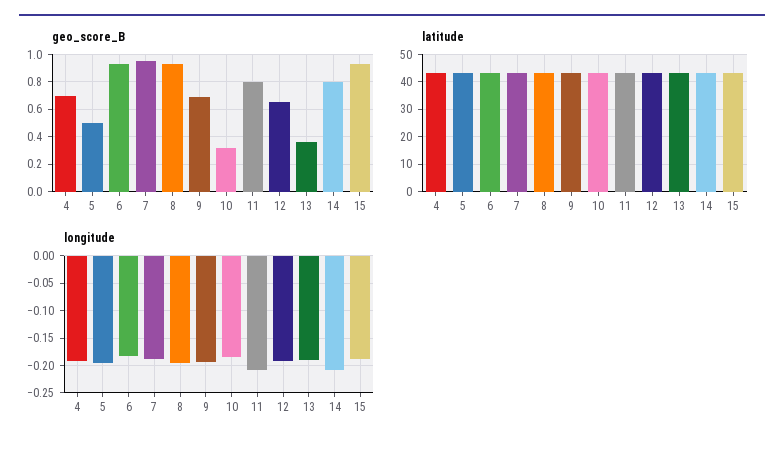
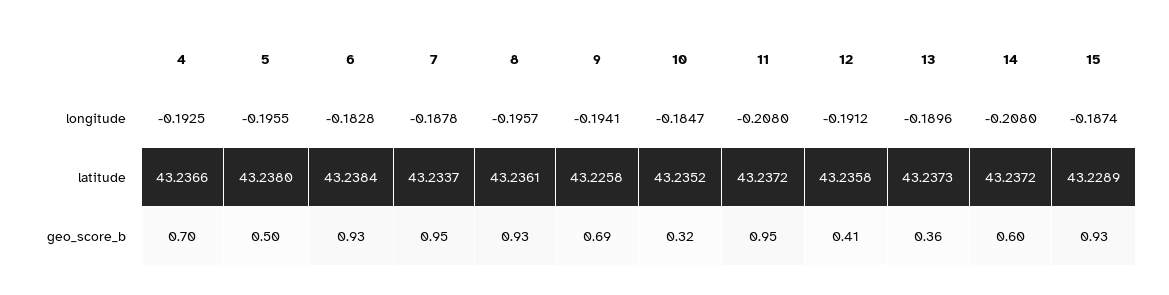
geo_score_B, 11: 0.8 -> 0.95
geo_score_B, 12: 0.65 -> 0.41
geo_score_B, 14: 0.8 -> 0.6

